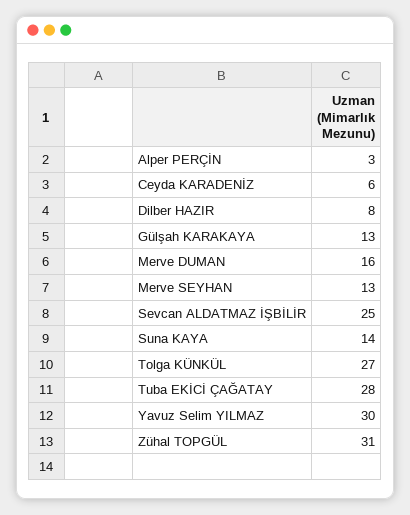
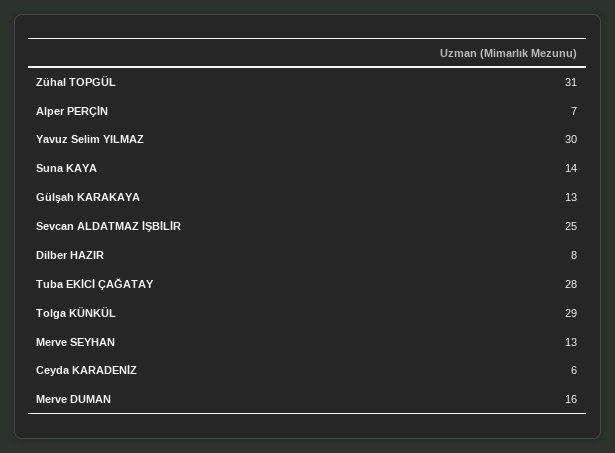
Alper PERÇİN: 3 -> 7
Tolga KÜNKÜL: 27 -> 29

